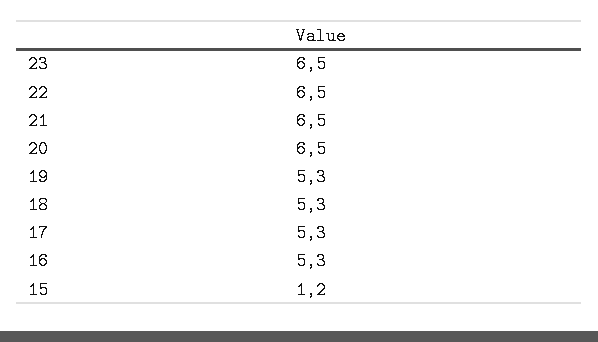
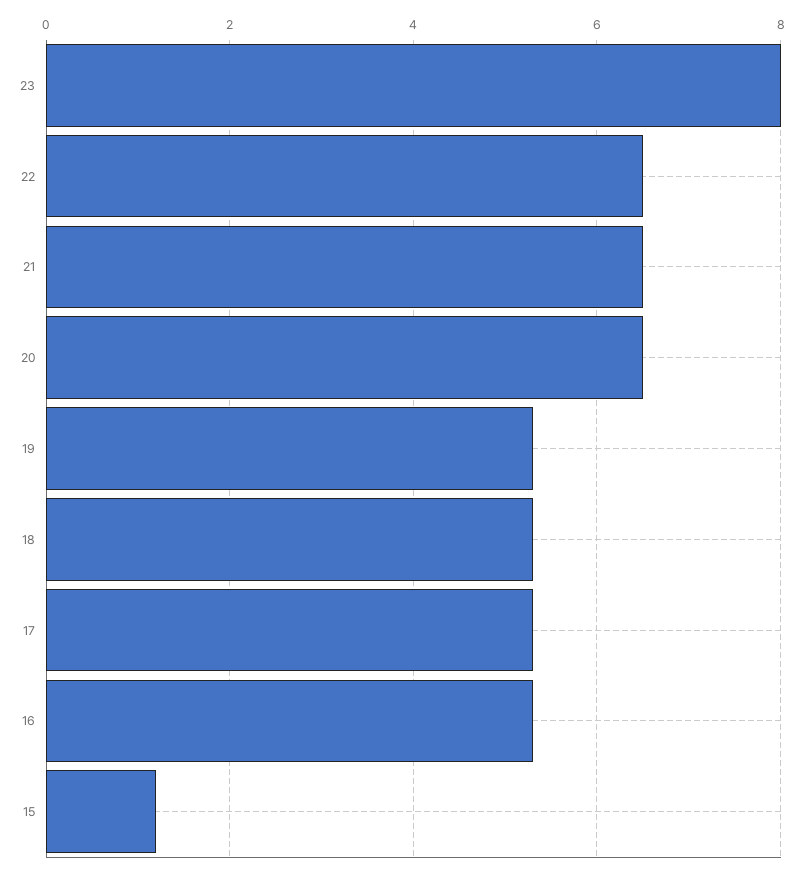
23: 6.5 -> 8

